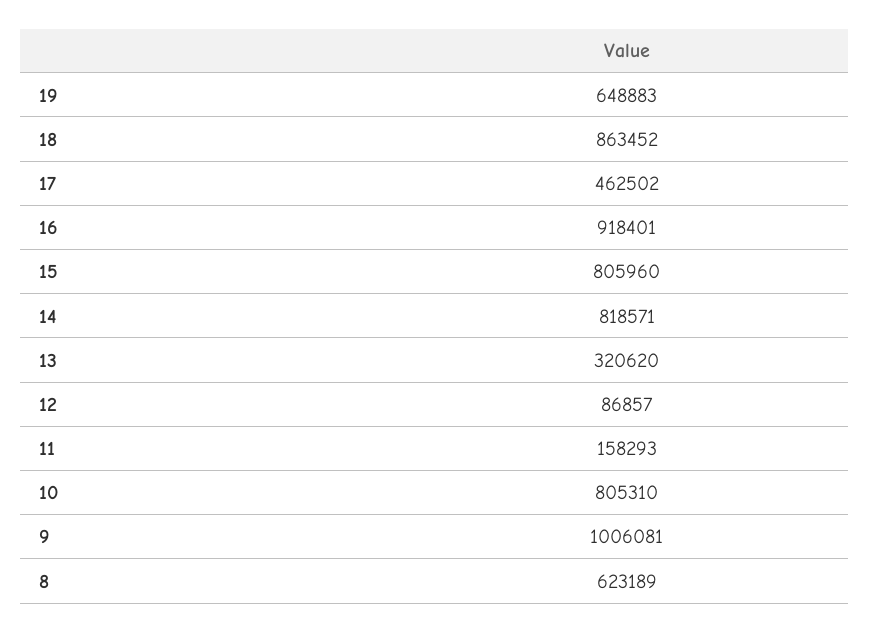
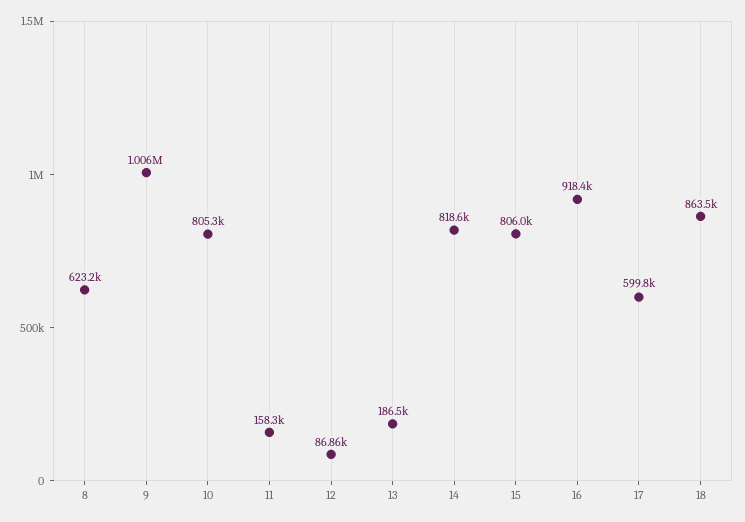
19: 648883 -> none
17: 462502 -> 599800
13: 320620 -> 186500

